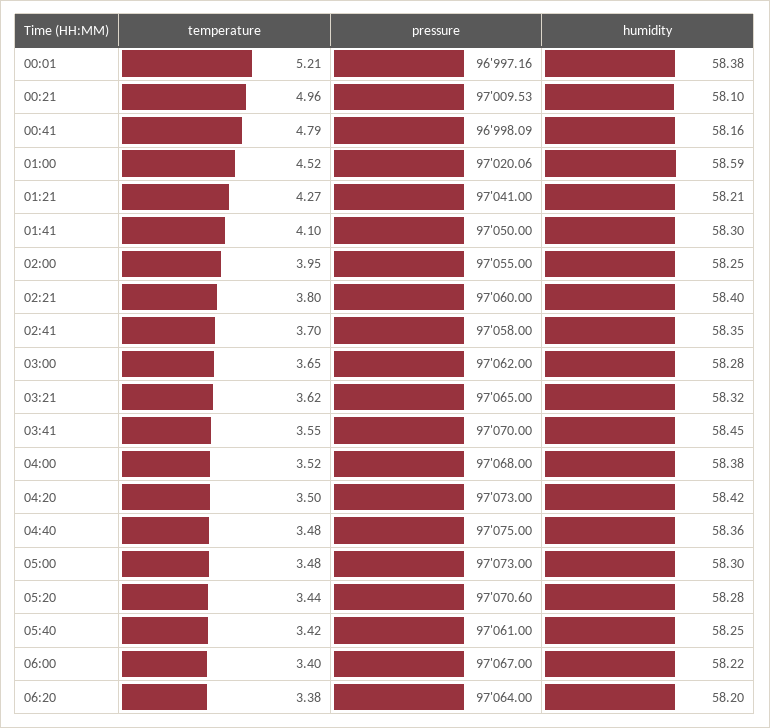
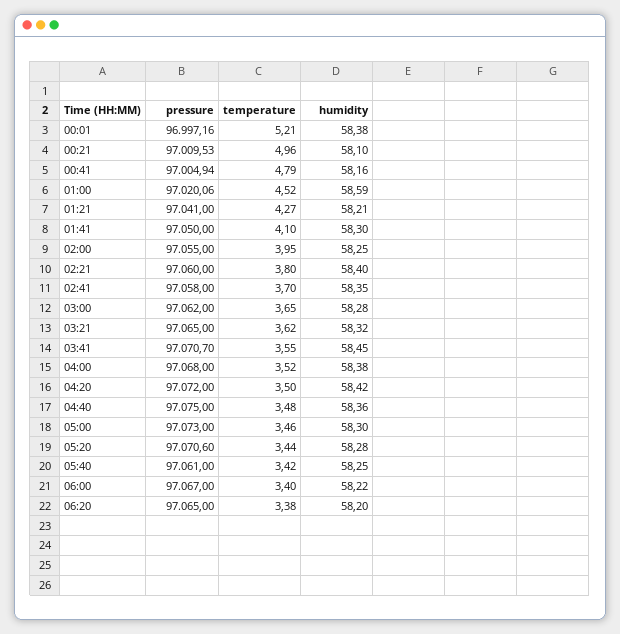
pressure, 00:41: 96998.09 -> 97004.94
pressure, 03:41: 97070 -> 97070.7
pressure, 04:20: 97073 -> 97072
temperature, 05:00: 3.48 -> 3.46
pressure, 06:20: 97064 -> 97065

